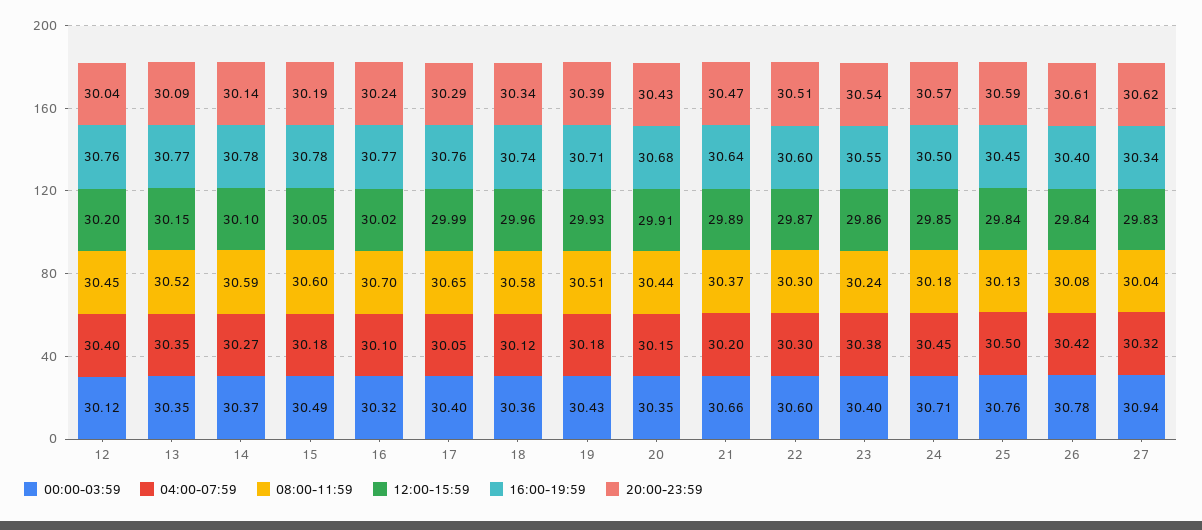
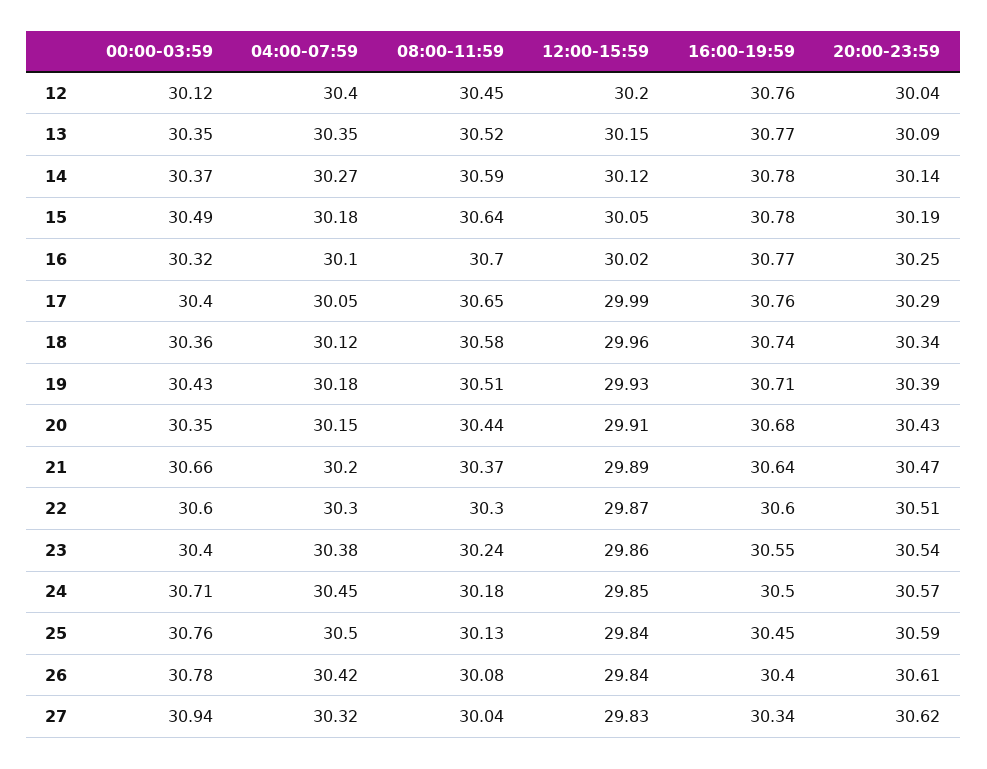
12:00-15:59, 14: 30.1 -> 30.12
08:00-11:59, 15: 30.6 -> 30.64
20:00-23:59, 16: 30.24 -> 30.25

